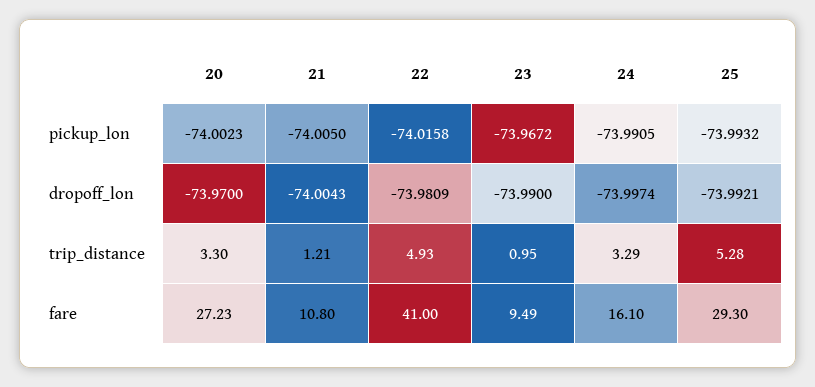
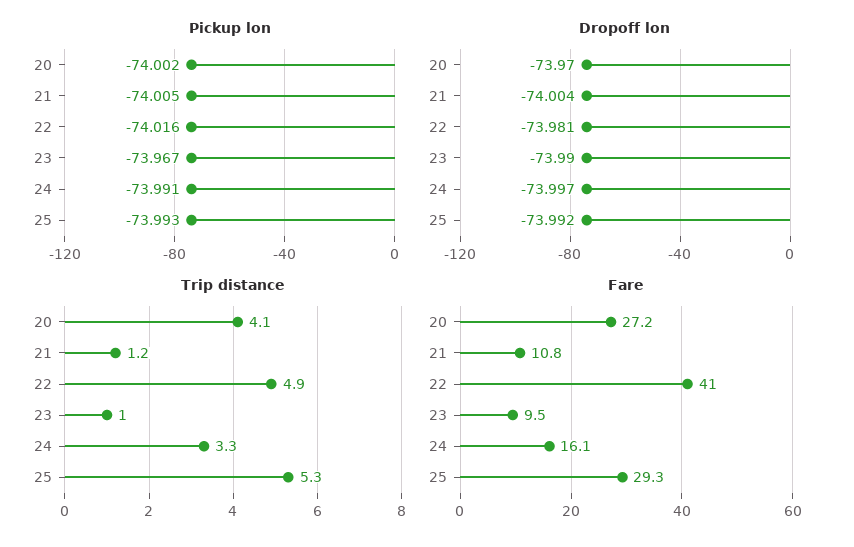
trip_distance, 20: 3.3 -> 4.1

